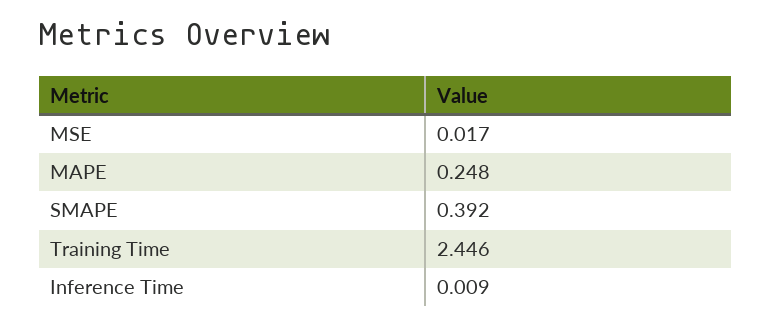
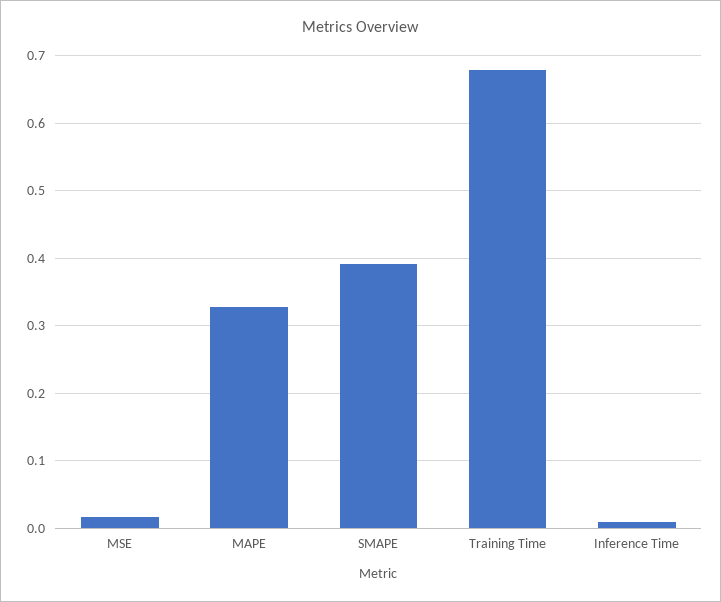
MAPE: 0.248 -> 0.33
Training Time: 2.446 -> 0.68

